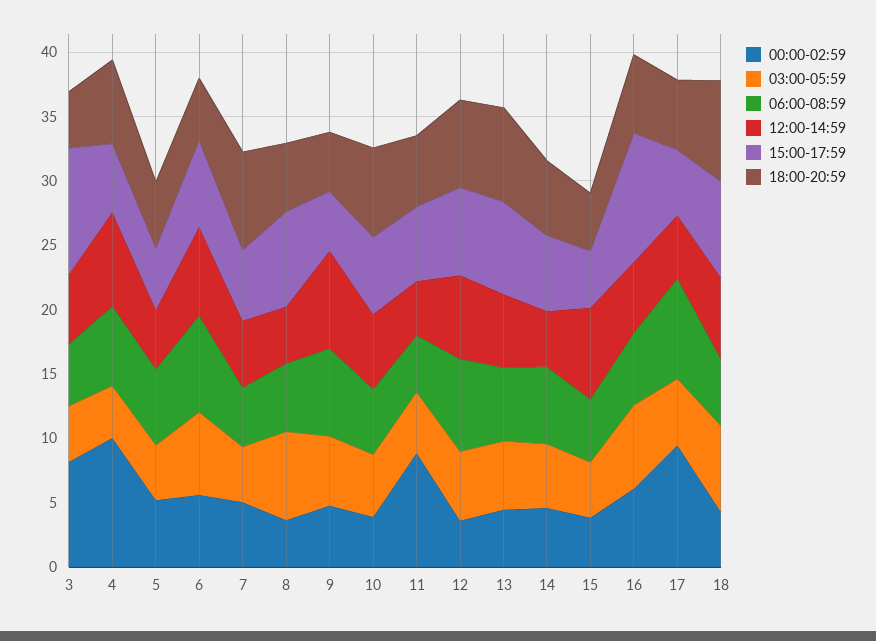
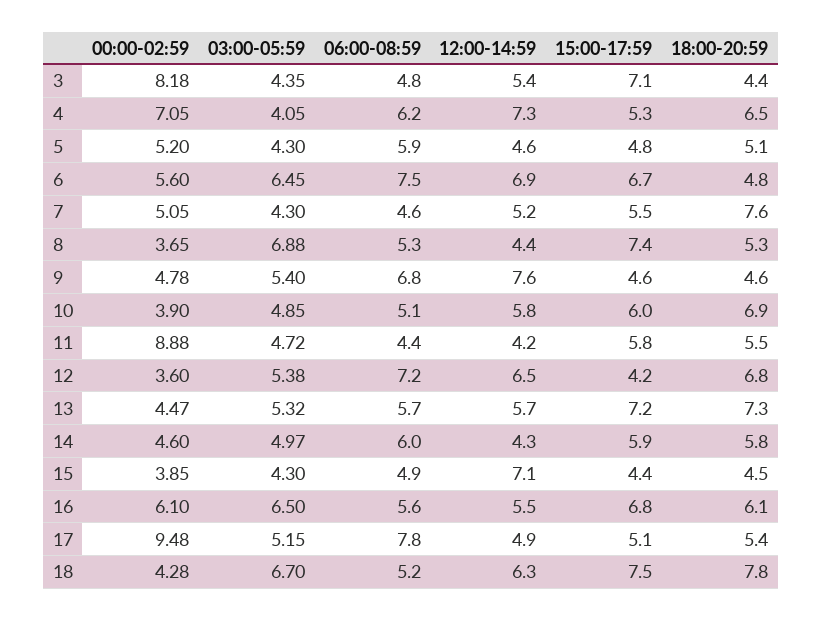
15:00-17:59, 3: 10 -> 7.1
00:00-02:59, 4: 10 -> 7.05
15:00-17:59, 12: 7 -> 4.2
15:00-17:59, 16: 10 -> 6.8

